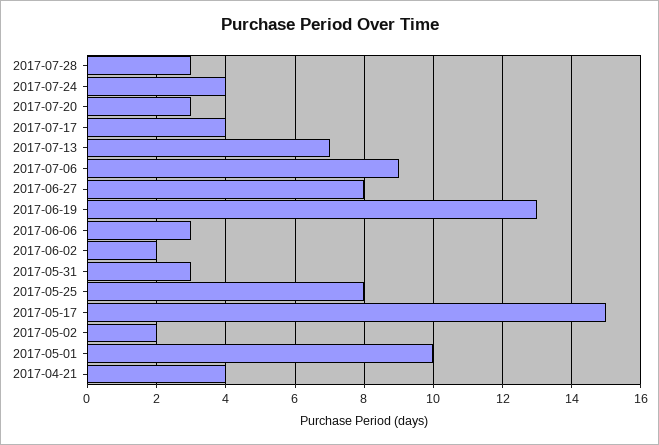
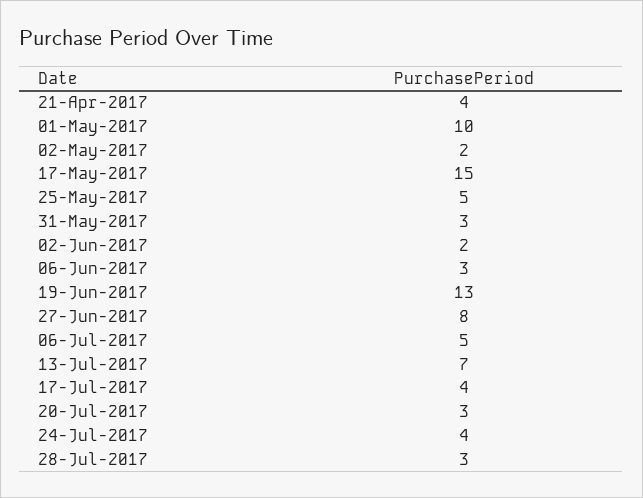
2017-07-06: 9 -> 5
2017-05-25: 8 -> 5

